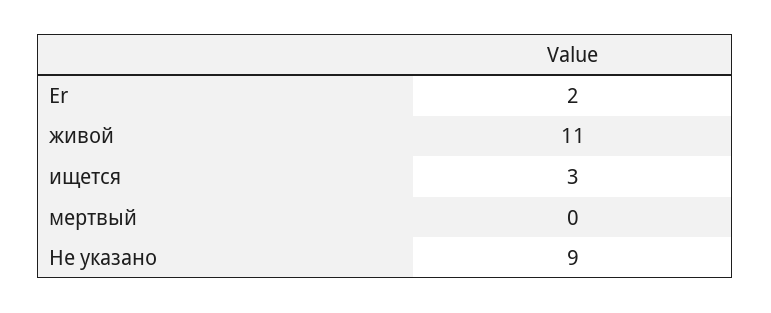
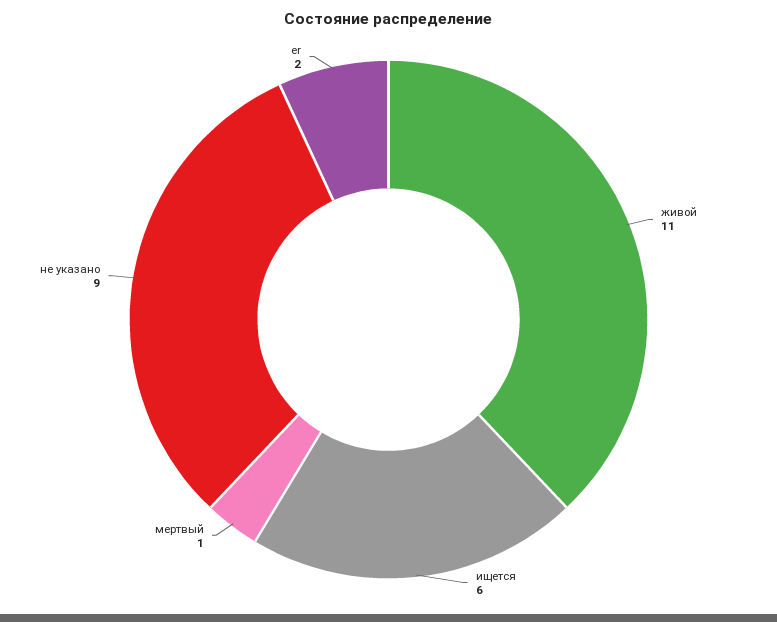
ищется: 3 -> 6
мертвый: 0 -> 1

